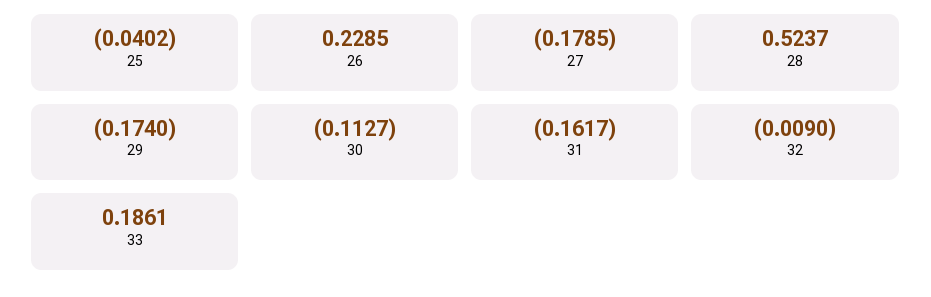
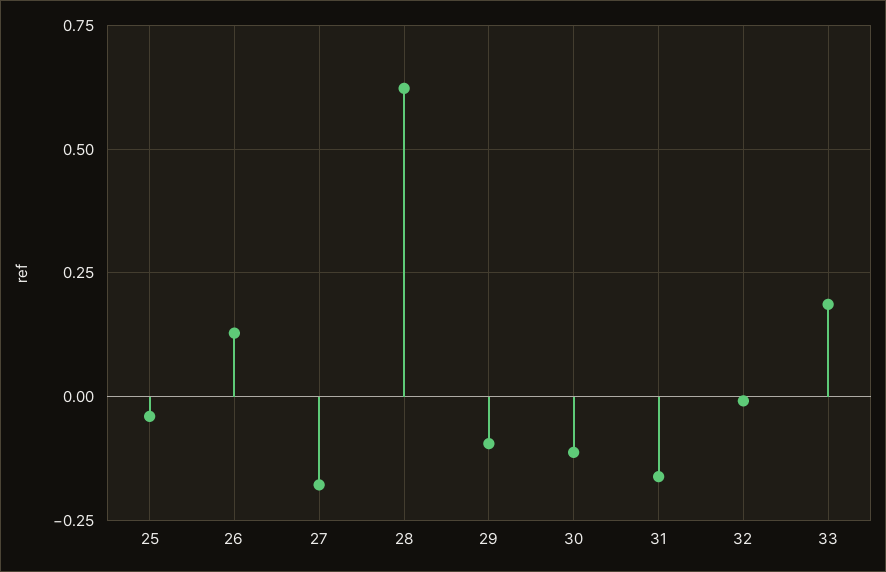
26: 0.2285 -> 0.125
28: 0.5237 -> 0.625
29: -0.174 -> -0.1

